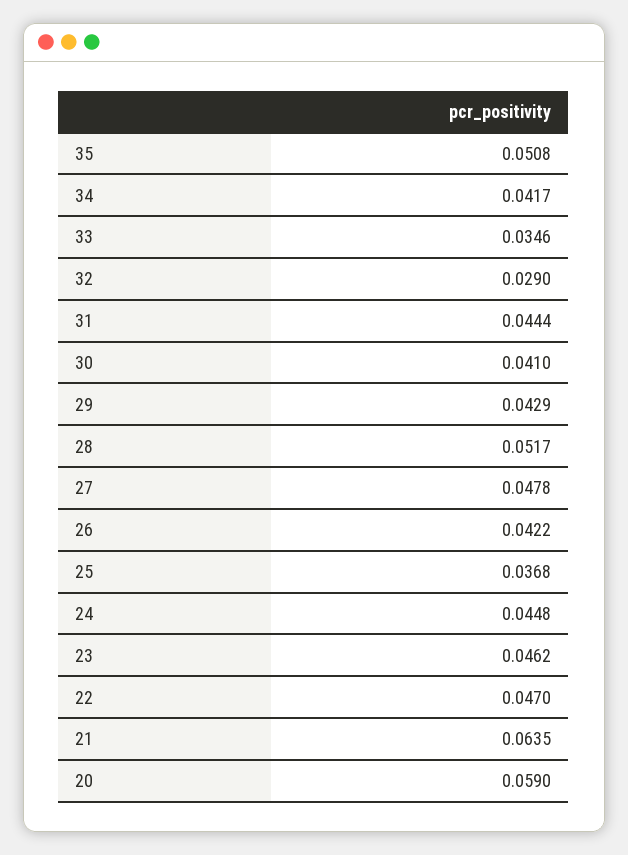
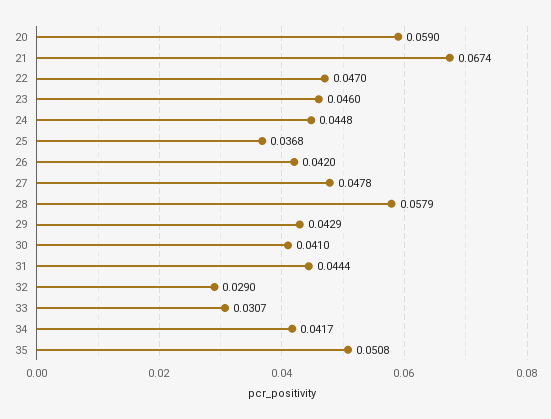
33: 0.0346 -> 0.0307
28: 0.0517 -> 0.0579
26: 0.0422 -> 0.042
23: 0.0462 -> 0.046
21: 0.0635 -> 0.0674

